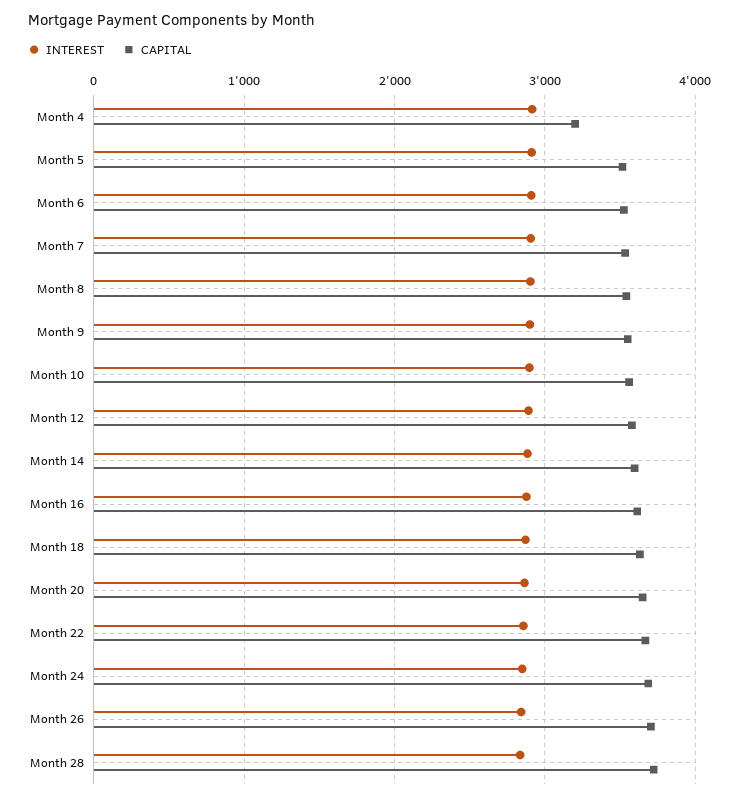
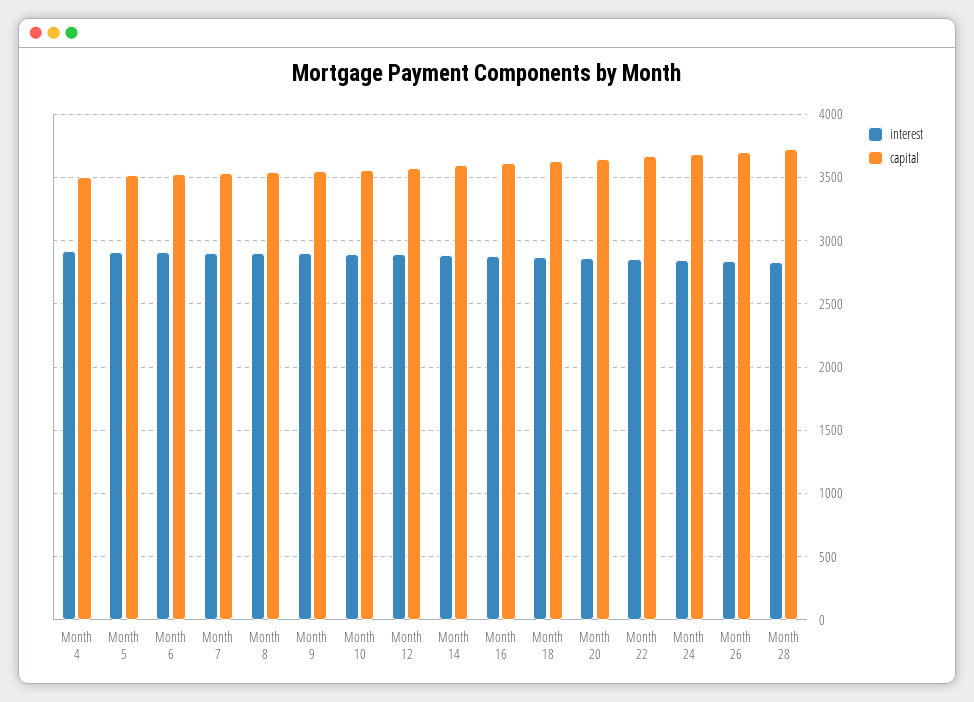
CAPITAL, Month 4: 3200 -> 3500

